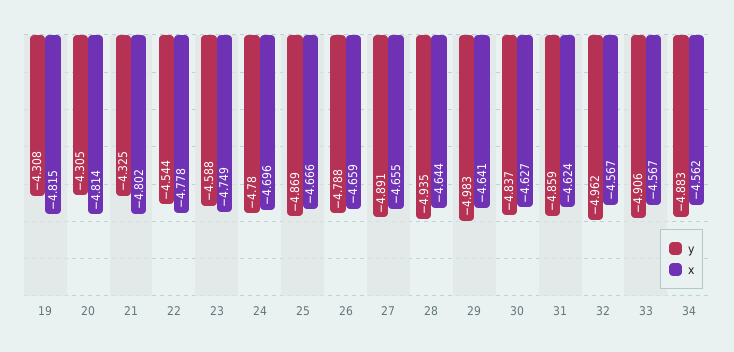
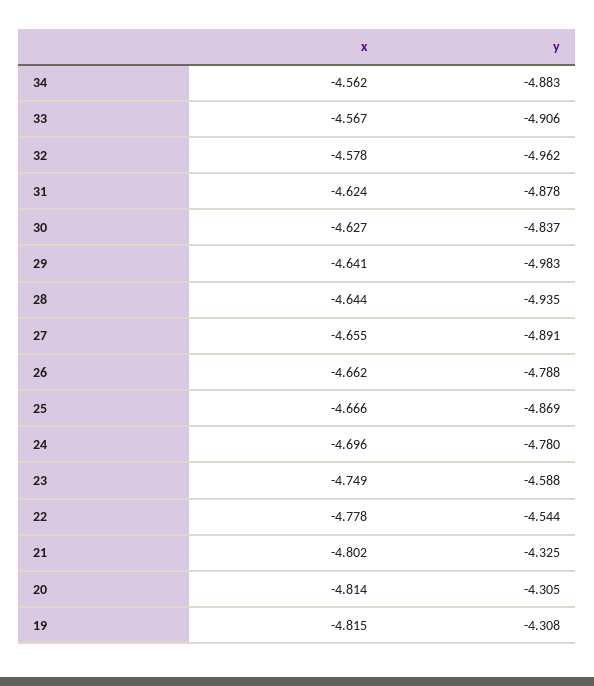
x, 26: -4.659 -> -4.662
y, 31: -4.859 -> -4.878
x, 32: -4.567 -> -4.578

